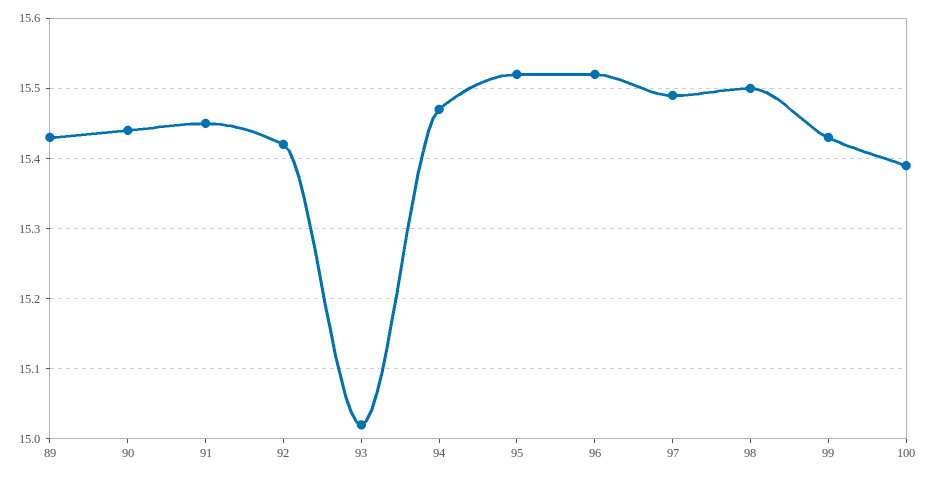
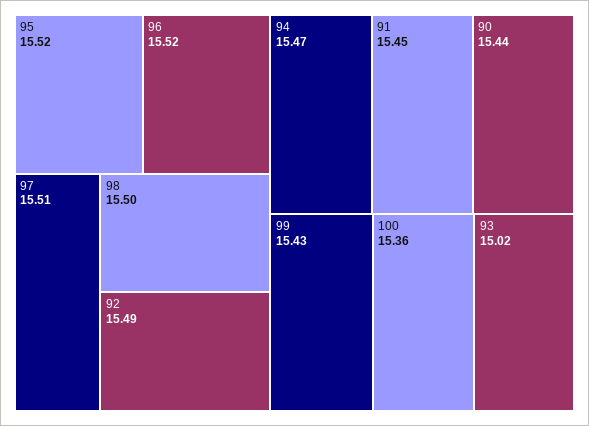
89: 15.43 -> none
92: 15.42 -> 15.49
97: 15.49 -> 15.51
100: 15.39 -> 15.36

